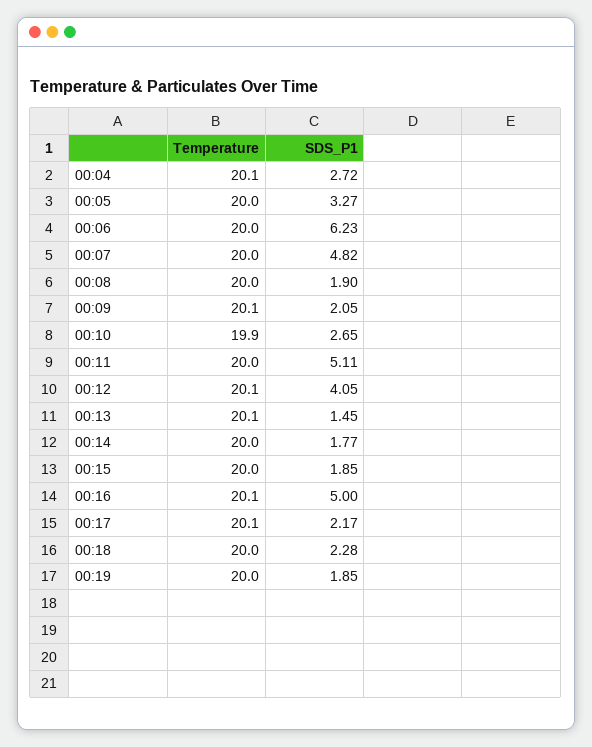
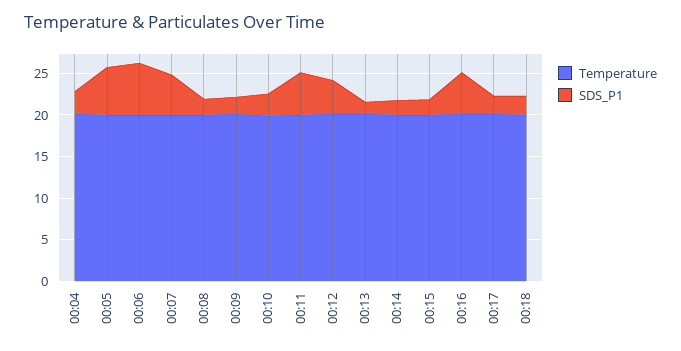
SDS_P1, 00:05: 3.27 -> 6
Temperature, 00:19: 20 -> none
SDS_P1, 00:19: 1.85 -> none

